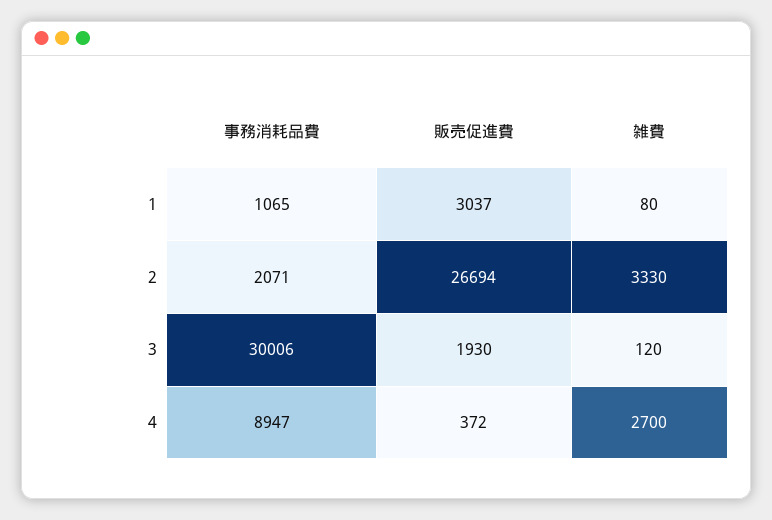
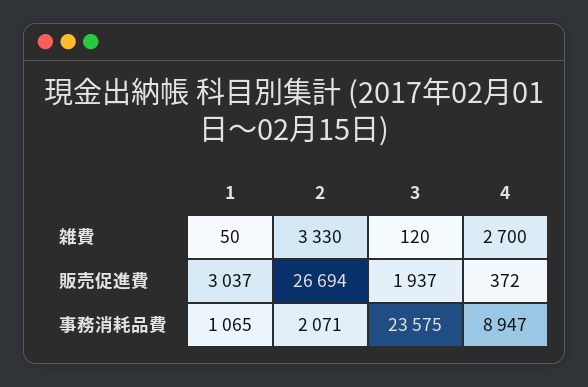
雑費, 1: 80 -> 50
事務消耗品費, 3: 30006 -> 23575
販売促進費, 3: 1930 -> 1937

